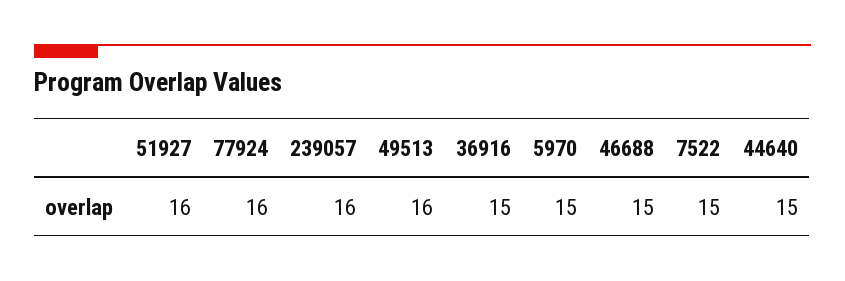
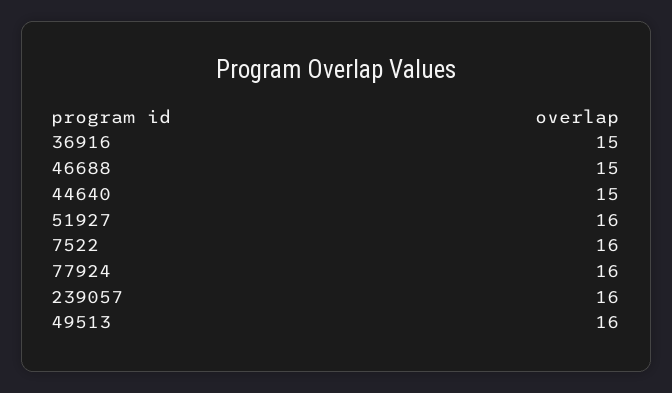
5970: 15 -> none
7522: 15 -> 16

